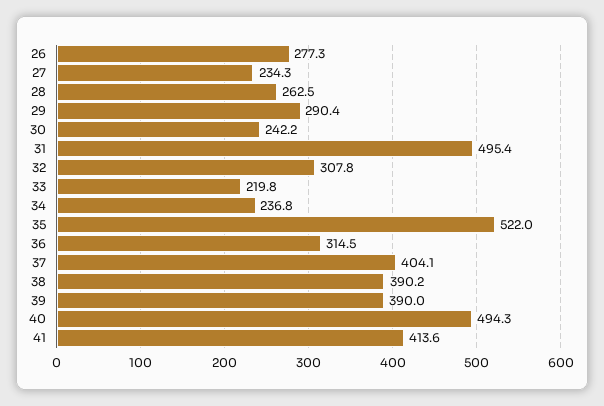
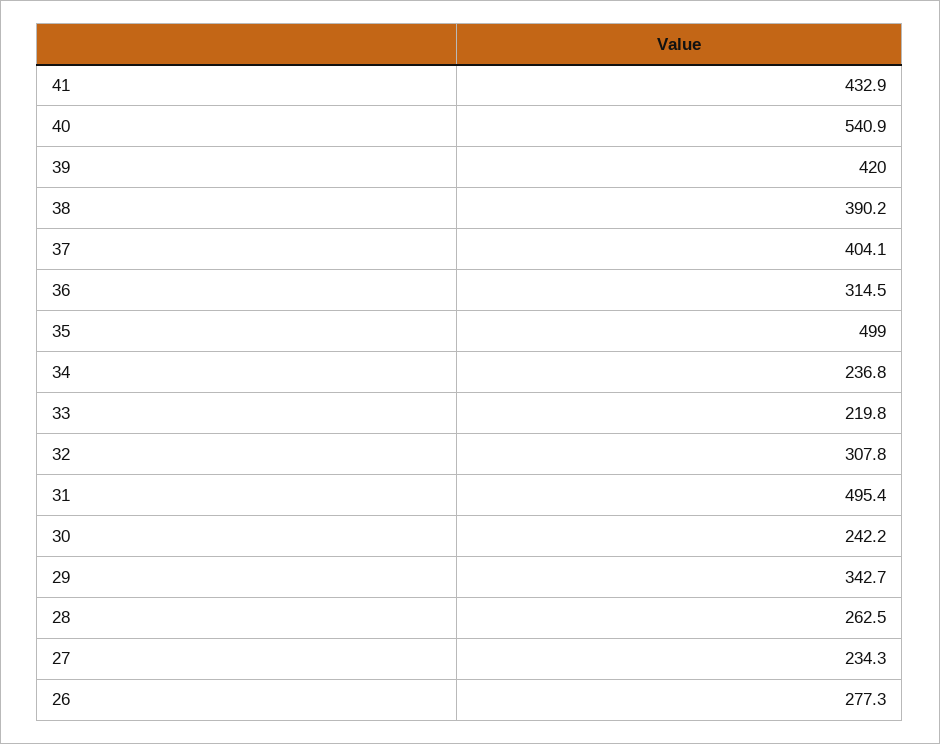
29: 290.4 -> 342.7
35: 522 -> 499
39: 390 -> 420
40: 494.3 -> 540.9
41: 413.6 -> 432.9

